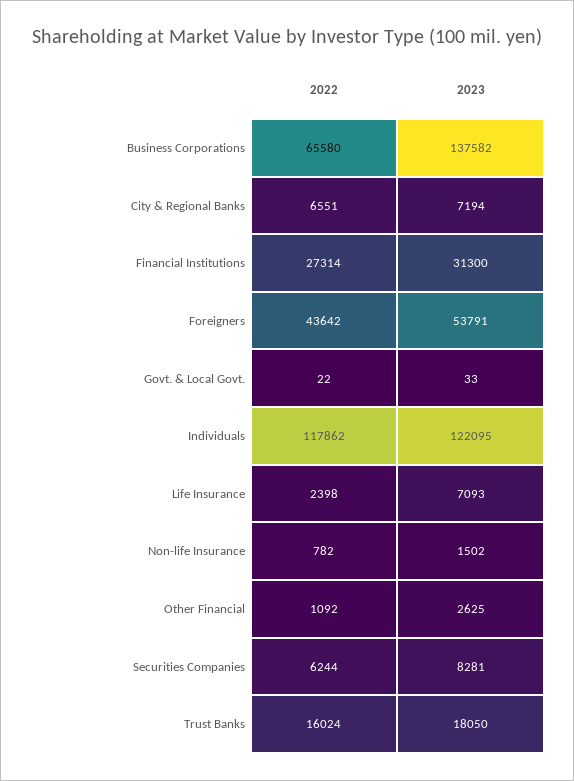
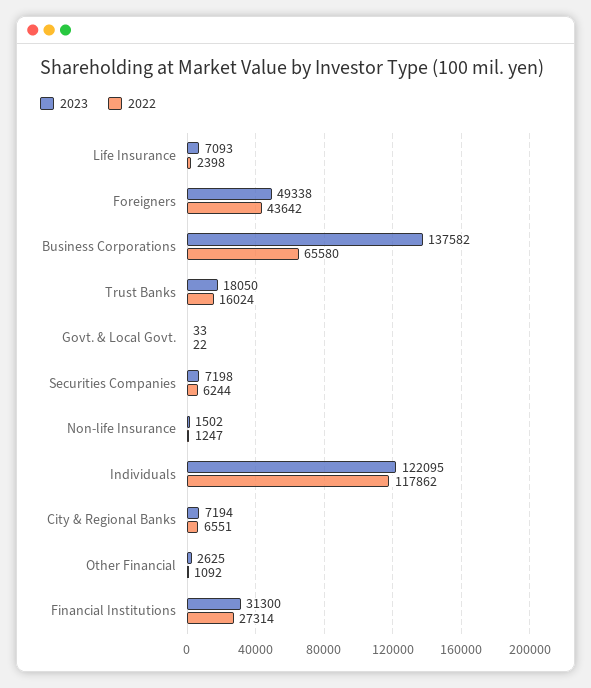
2023, Foreigners: 53791 -> 49338
2022, Non-life Insurance: 782 -> 1247
2023, Securities Companies: 8281 -> 7198

